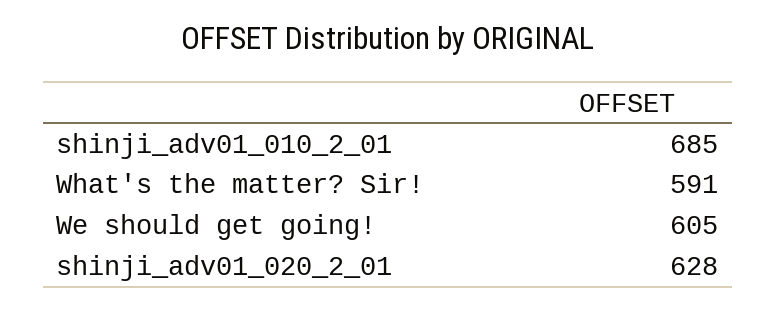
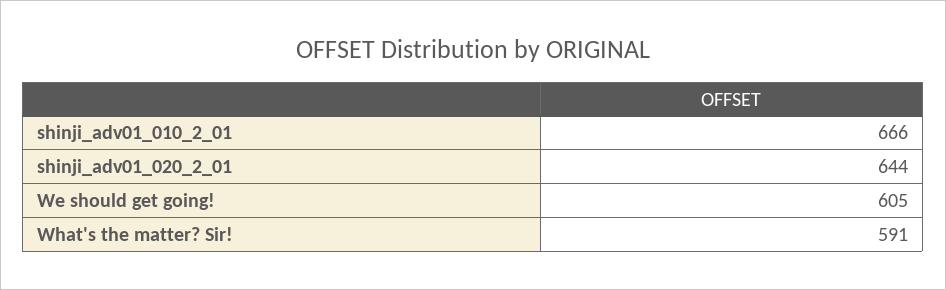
shinji_adv01_010_2_01: 685 -> 666
shinji_adv01_020_2_01: 628 -> 644

